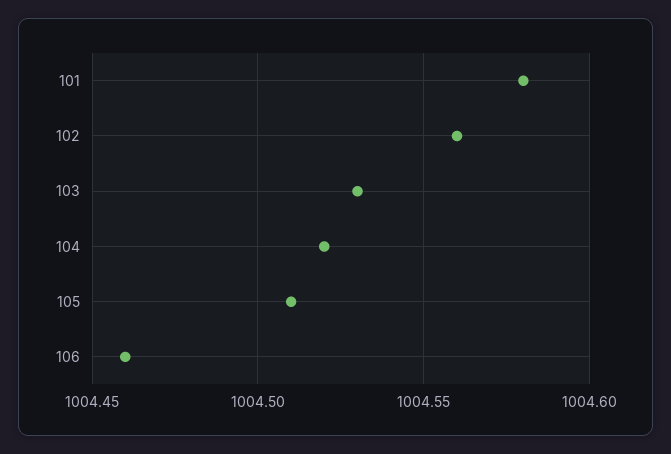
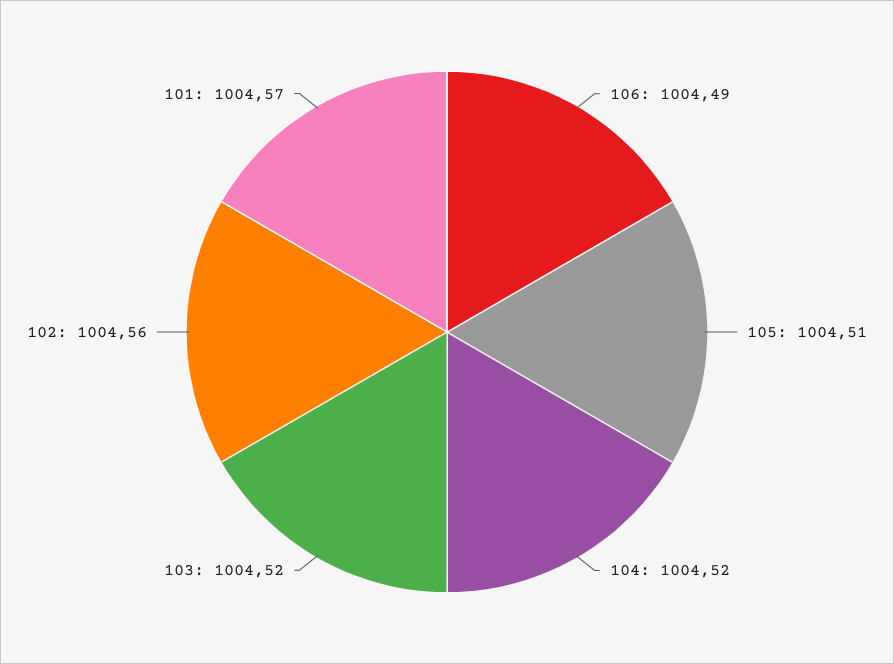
101: 1004.58 -> 1004.57
103: 1004.53 -> 1004.52
106: 1004.46 -> 1004.49

